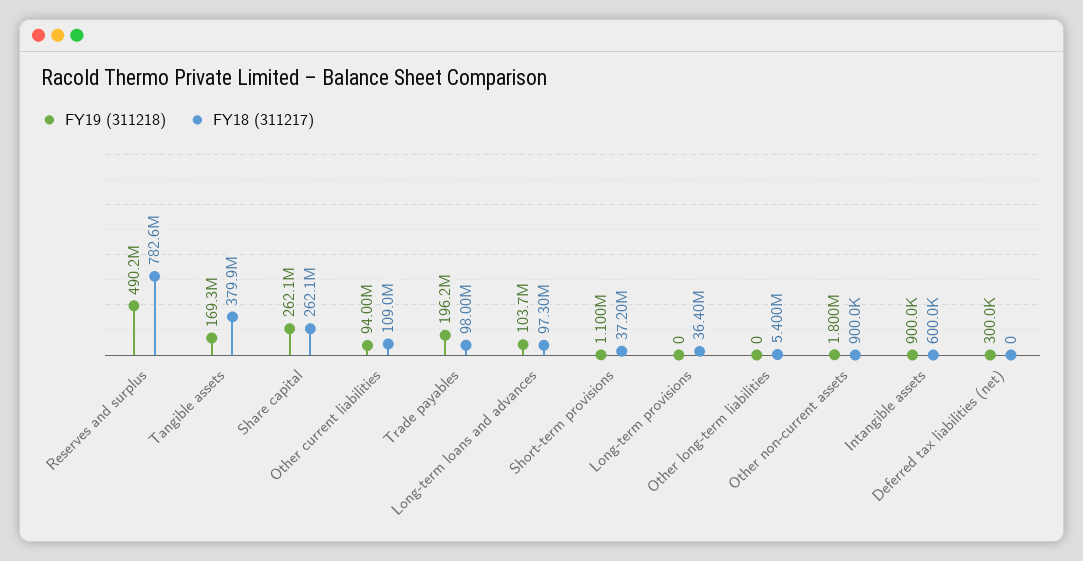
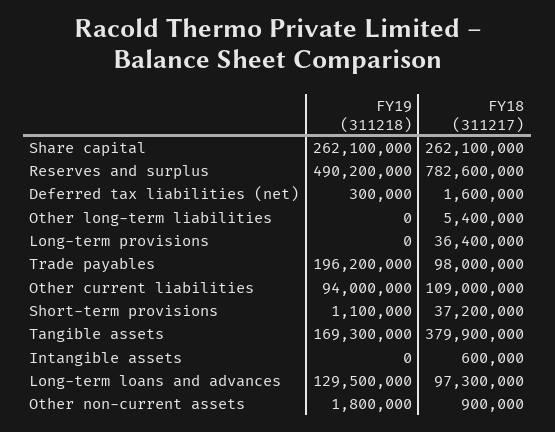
FY19 (311218), Long-term loans and advances: 103700000 -> 129500000
FY19 (311218), Intangible assets: 900000 -> 0
FY18 (311217), Deferred tax liabilities (net): 0 -> 1600000

